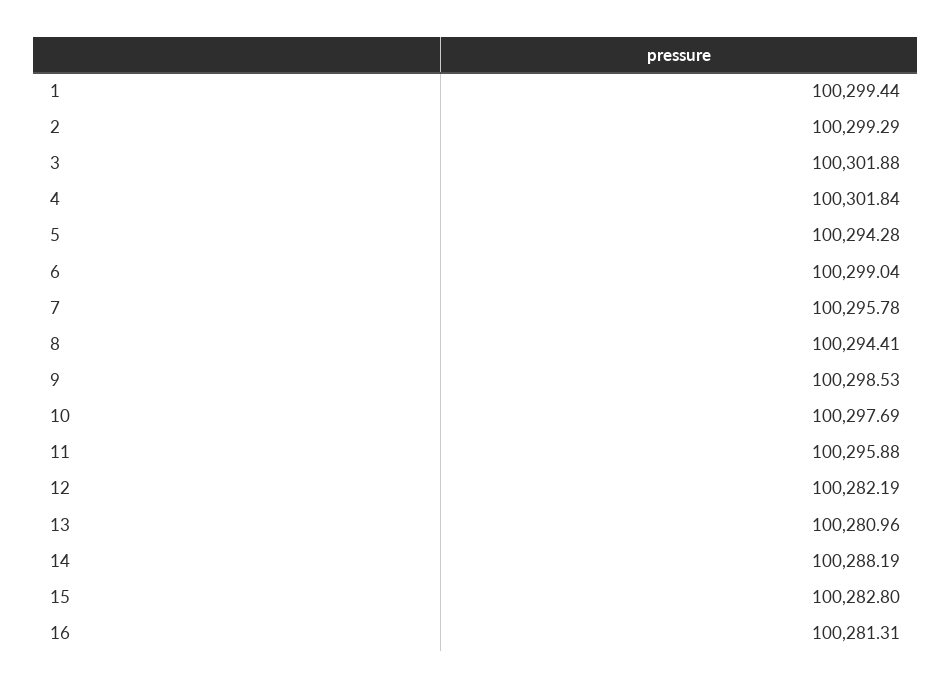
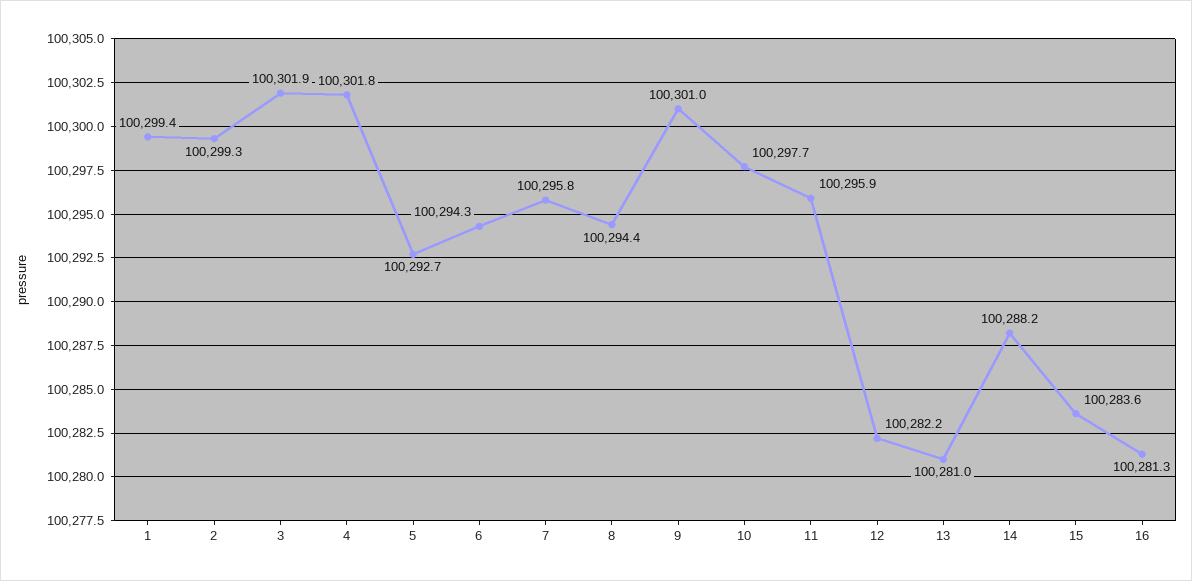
5: 100294.28 -> 100292.7
6: 100299.04 -> 100294.3
9: 100298.53 -> 100301
15: 100282.8 -> 100283.6

